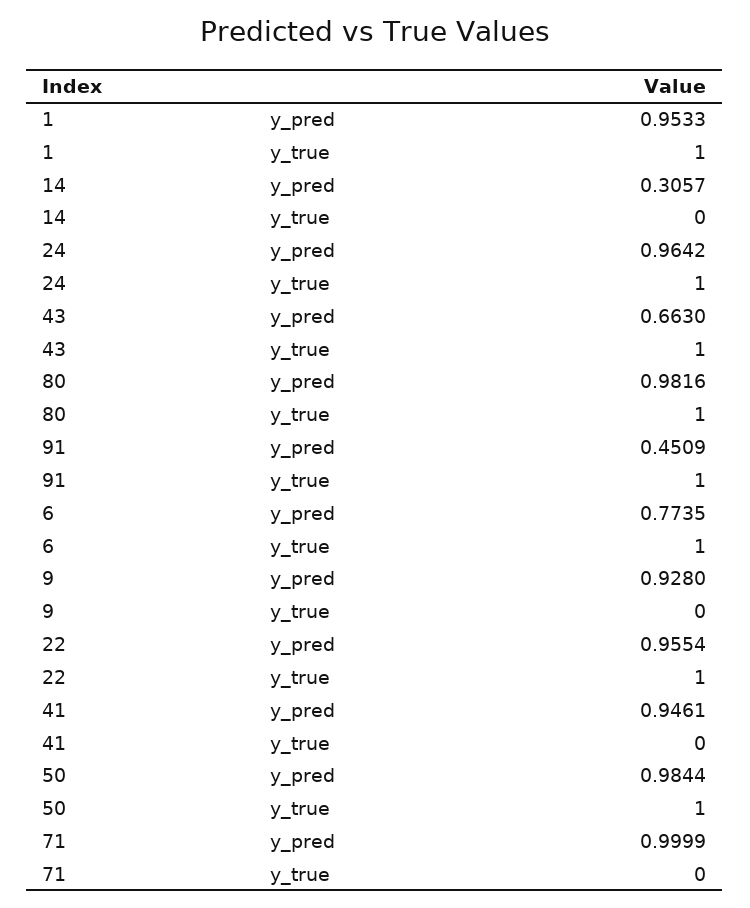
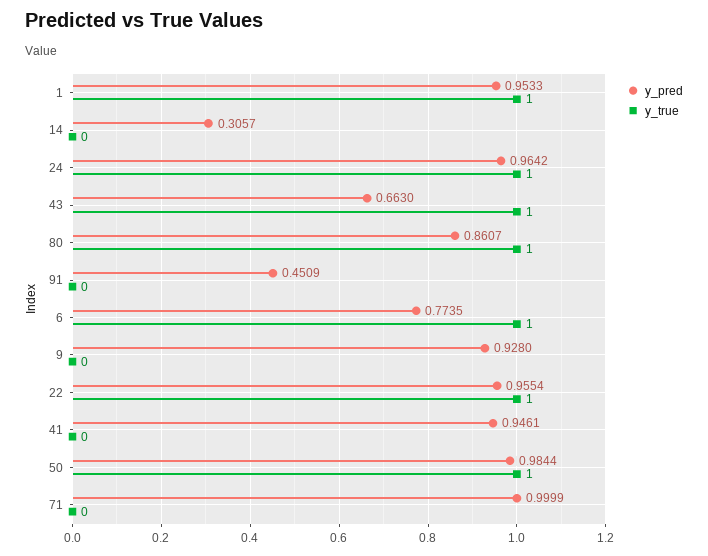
y_pred, 80: 0.9816 -> 0.8607
y_true, 91: 1 -> 0

